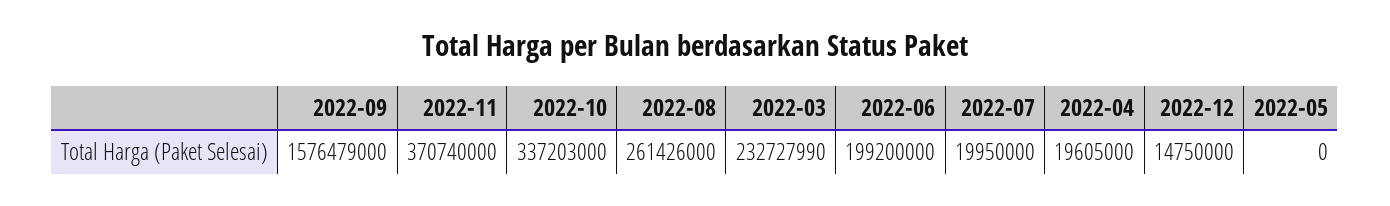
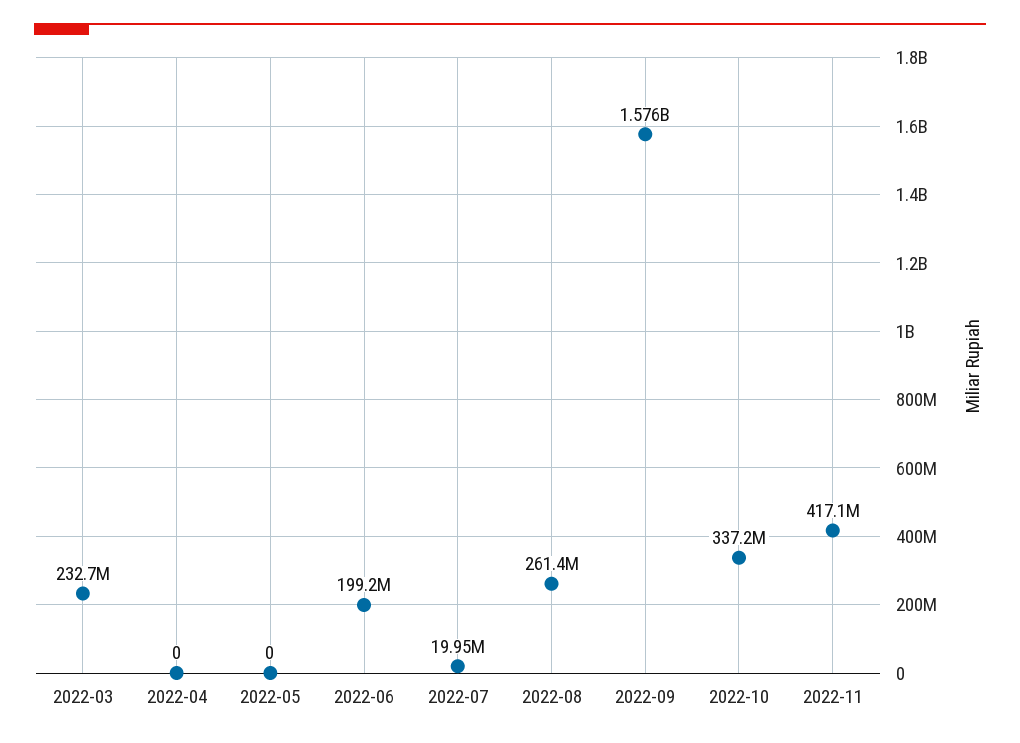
2022-11: 370740000 -> 417100000
2022-04: 19605000 -> 0
2022-12: 14750000 -> none

